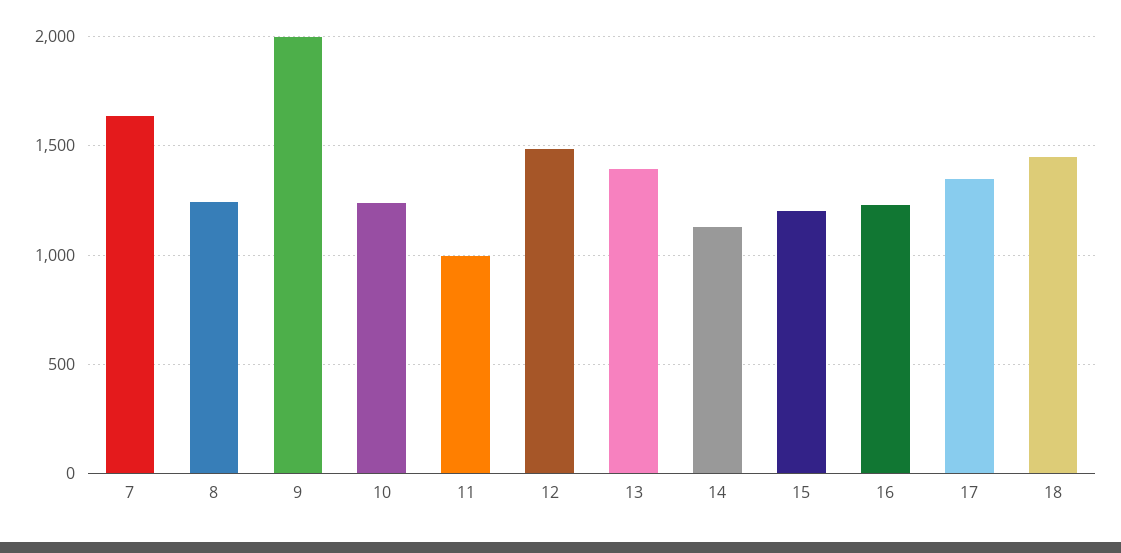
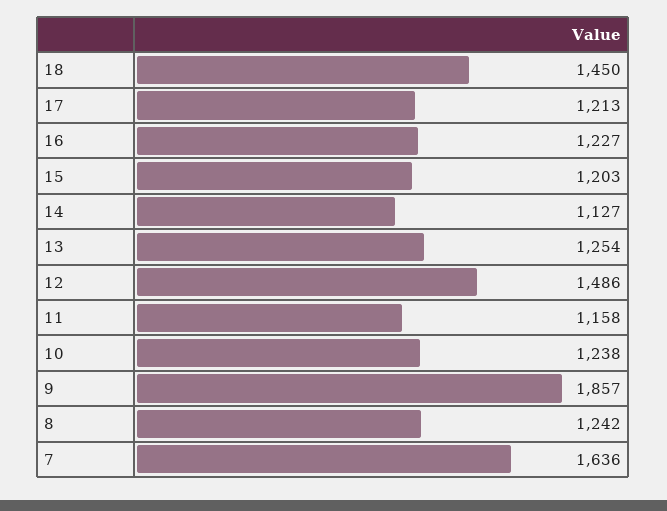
9: 2000 -> 1857
11: 1000 -> 1158
13: 1400 -> 1254
17: 1350 -> 1213

